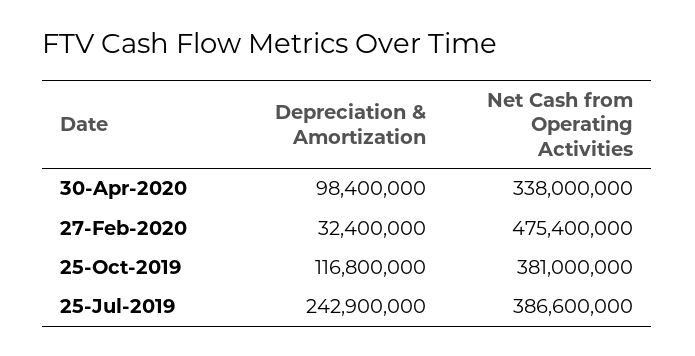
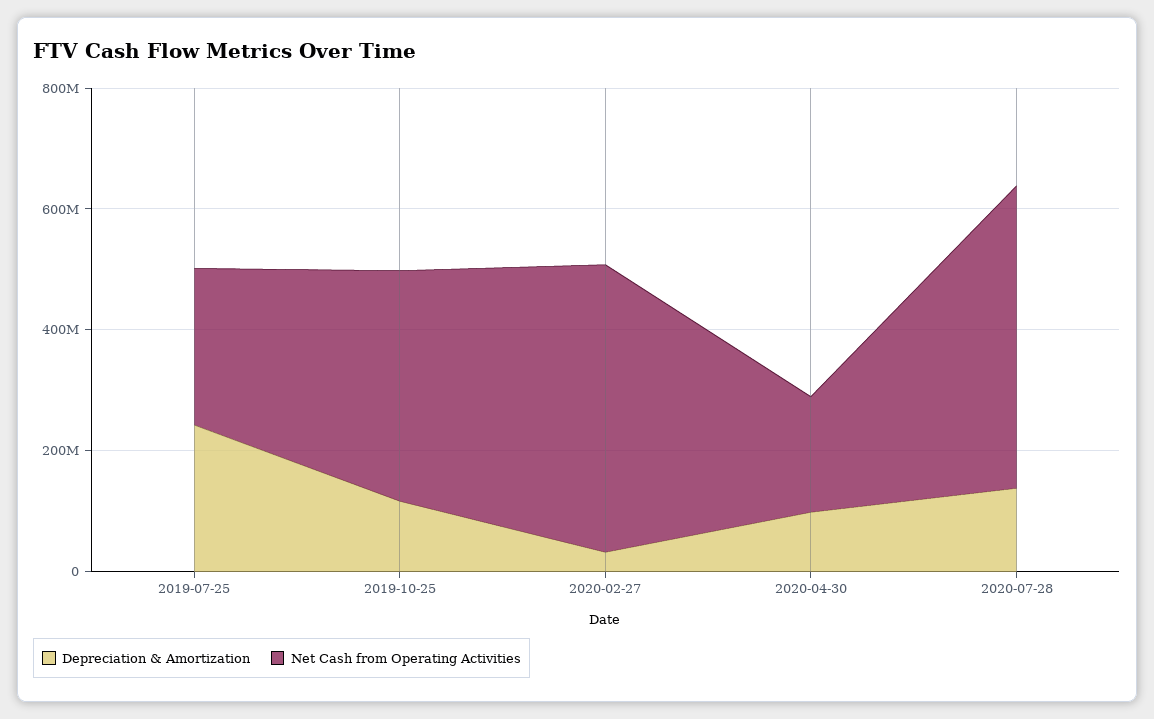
Net Cash from Operating Activities, 30-Apr-2020: 338000000 -> 200000000
Net Cash from Operating Activities, 25-Jul-2019: 386600000 -> 250000000
Depreciation & Amortization, 2020-07-28: none -> 150000000
Net Cash from Operating Activities, 2020-07-28: none -> 500000000

